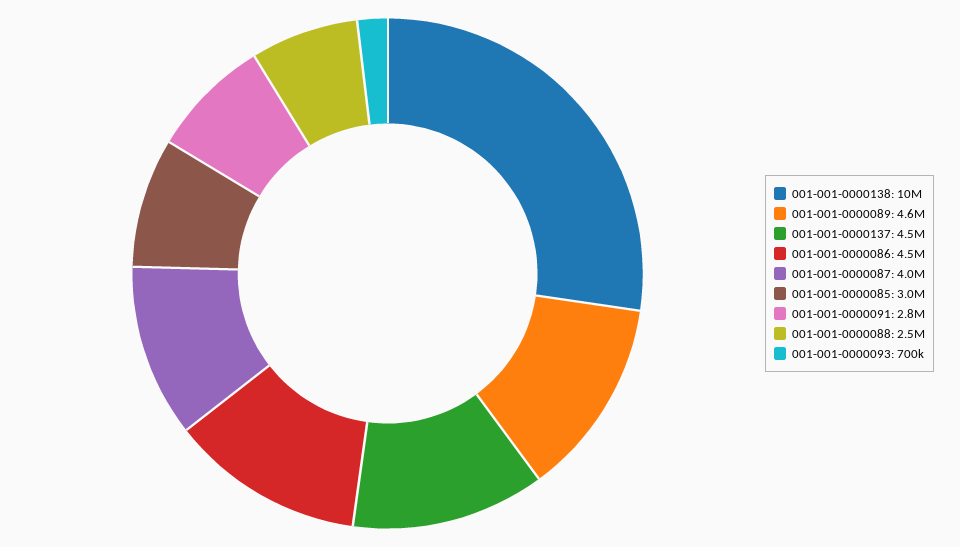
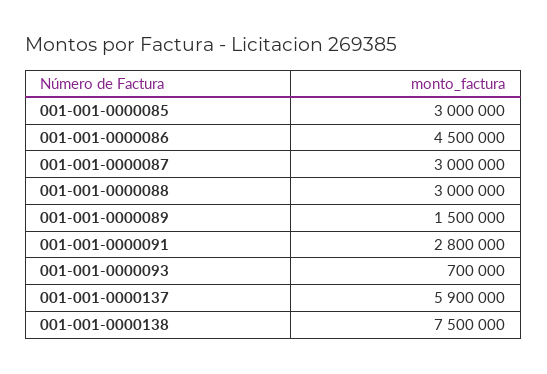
001-001-0000138: 10000000 -> 7500000
001-001-0000089: 4600000 -> 1500000
001-001-0000137: 4500000 -> 5900000
001-001-0000087: 4000000 -> 3000000
001-001-0000088: 2500000 -> 3000000

